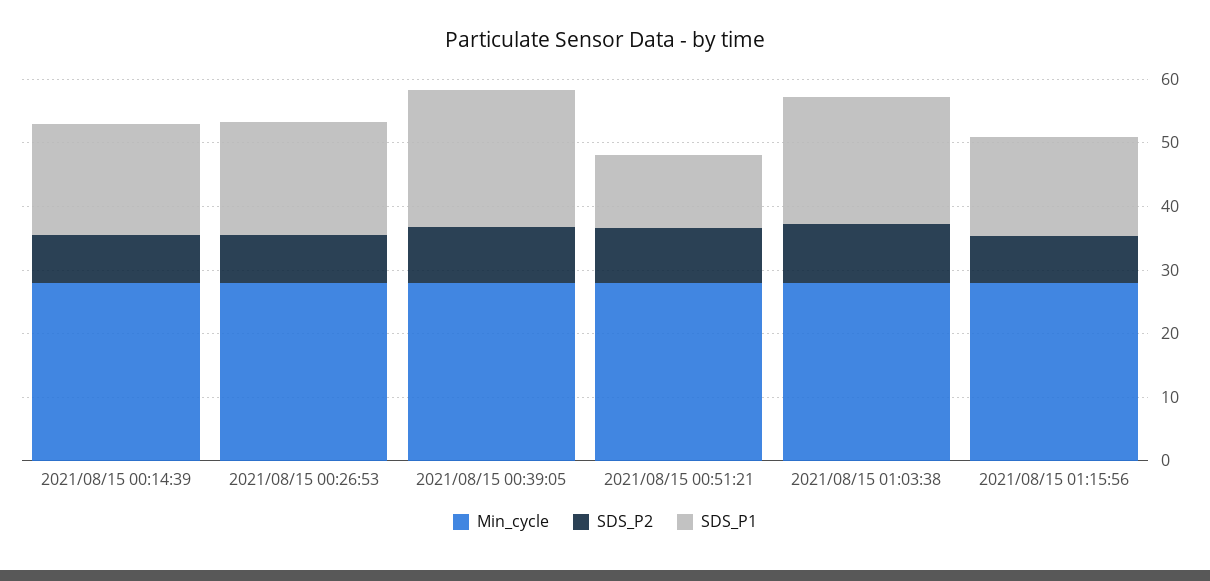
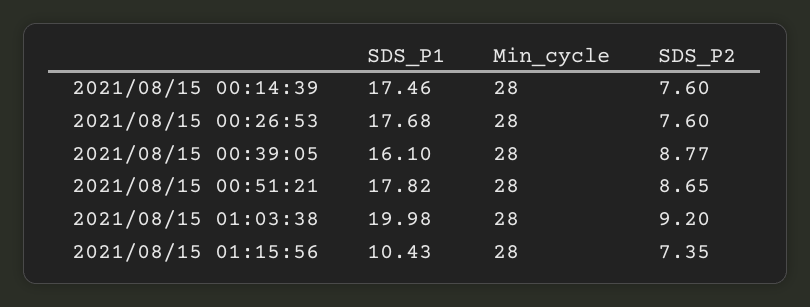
SDS_P1, 2021/08/15 00:39:05: 22 -> 16.1
SDS_P1, 2021/08/15 00:51:21: 12 -> 17.82
SDS_P1, 2021/08/15 01:15:56: 16 -> 10.43

